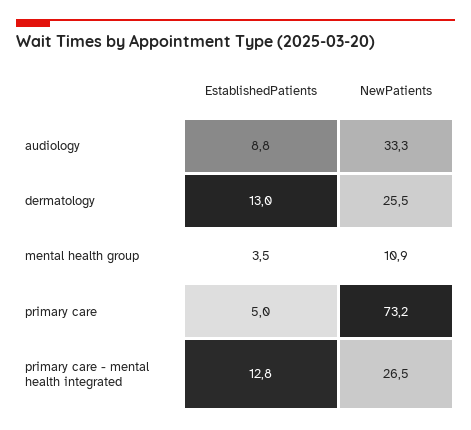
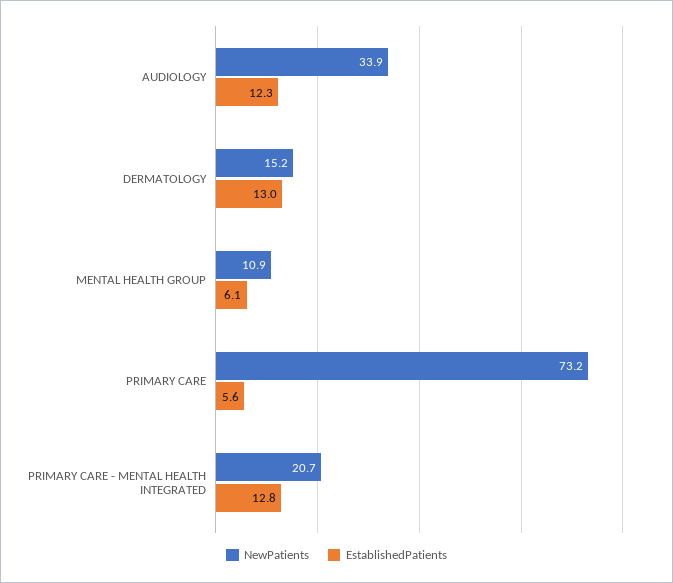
EstablishedPatients, audiology: 8.8 -> 12.3
NewPatients, audiology: 33.3 -> 33.9
NewPatients, dermatology: 25.5 -> 15.2
EstablishedPatients, mental health group: 3.5 -> 6.1
EstablishedPatients, primary care: 5 -> 5.6
NewPatients, primary care - mental health integrated: 26.5 -> 20.7

